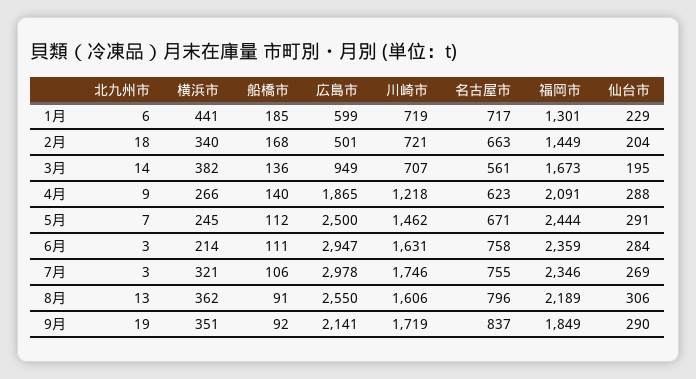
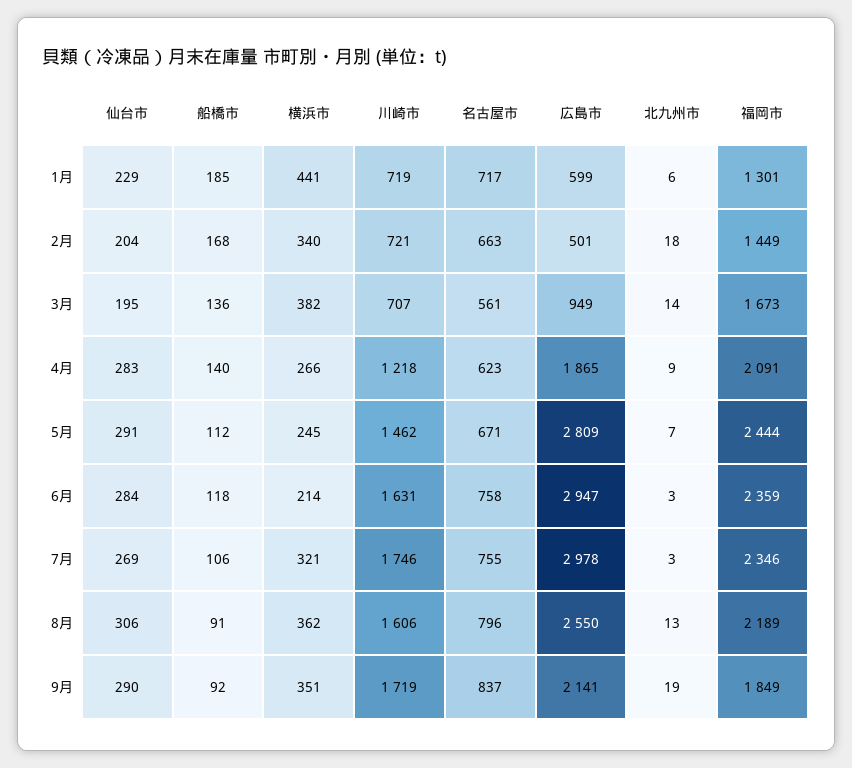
仙台市, 4月: 288 -> 283
広島市, 5月: 2500 -> 2809
船橋市, 6月: 111 -> 118

